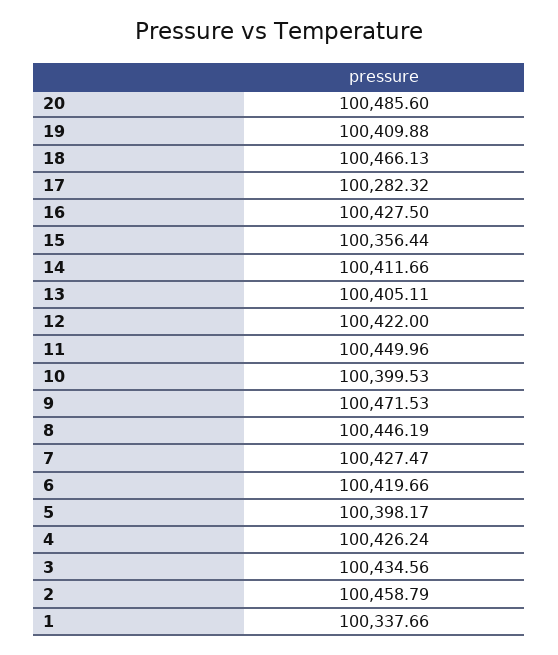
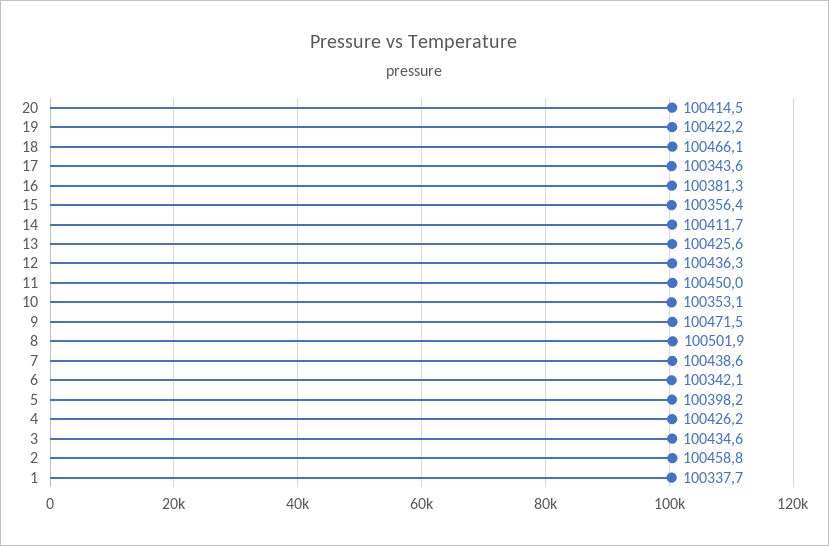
20: 100485.6 -> 100414.5
19: 100409.88 -> 100422.2
17: 100282.32 -> 100343.6
16: 100427.5 -> 100381.3
13: 100405.11 -> 100425.6
12: 100422 -> 100436.3
10: 100399.53 -> 100353.1
8: 100446.19 -> 100501.9
7: 100427.47 -> 100438.6
6: 100419.66 -> 100342.1

